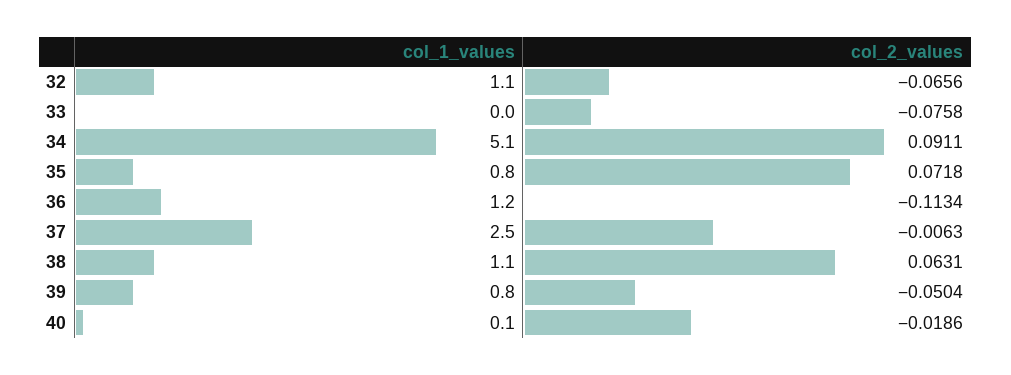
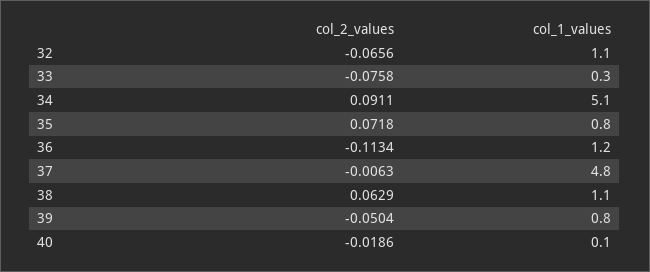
col_1_values, 33: 0 -> 0.3
col_1_values, 37: 2.5 -> 4.8
col_2_values, 38: 0.0631 -> 0.0629

